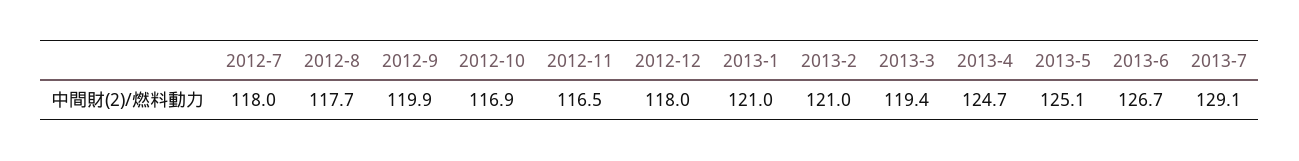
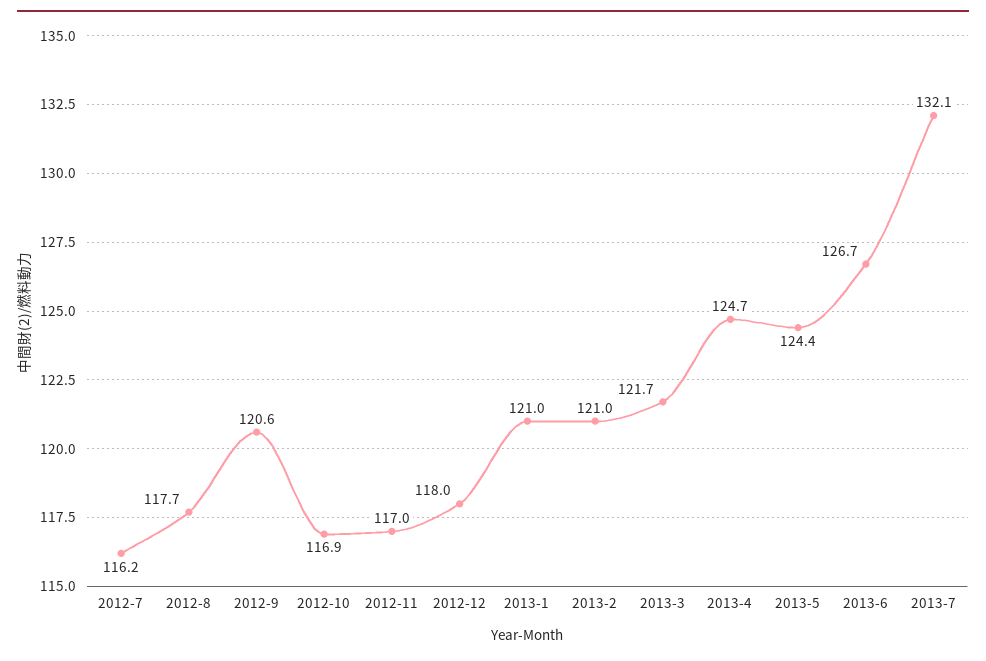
2012-7: 118 -> 116.2
2012-9: 119.9 -> 120.6
2012-11: 116.5 -> 117
2013-3: 119.4 -> 121.7
2013-5: 125.1 -> 124.4
2013-7: 129.1 -> 132.1

